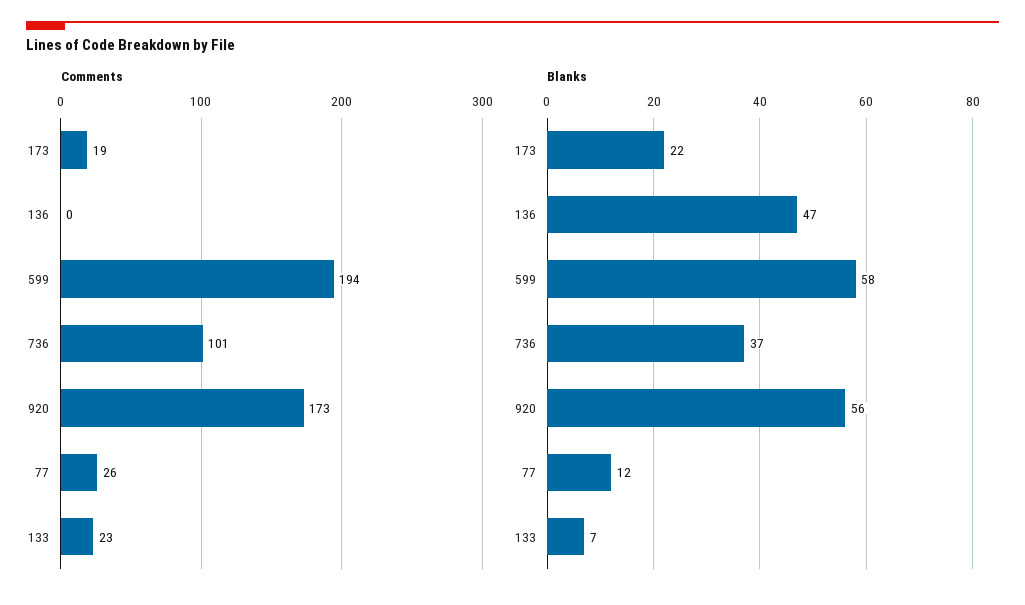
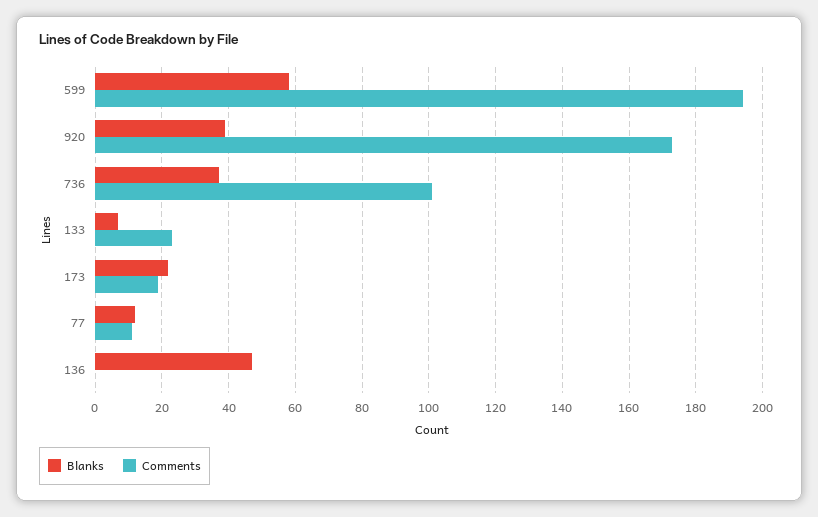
Comments, 77: 26 -> 10
Blanks, 920: 56 -> 40

